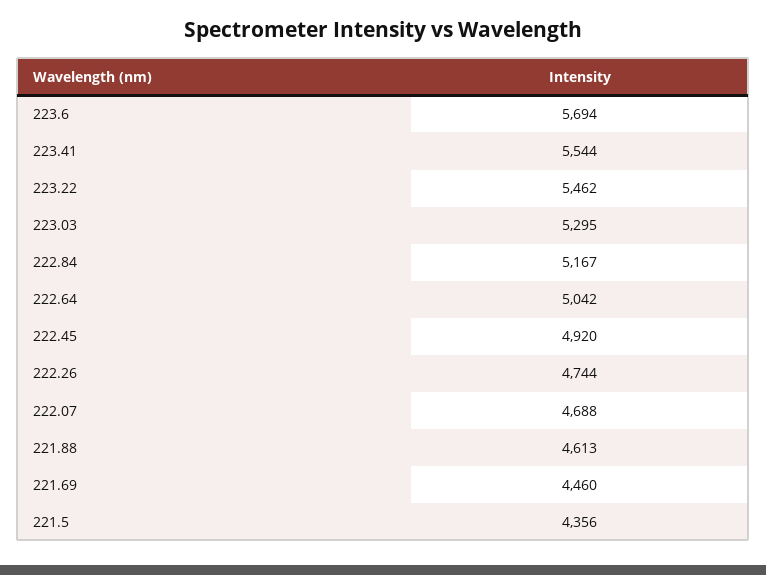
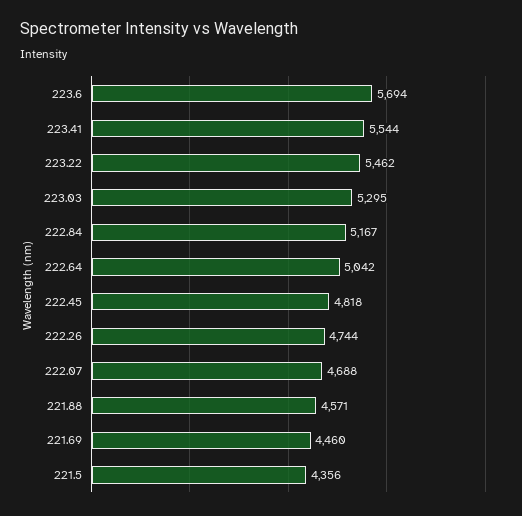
222.45: 4920 -> 4818
221.88: 4613 -> 4571

